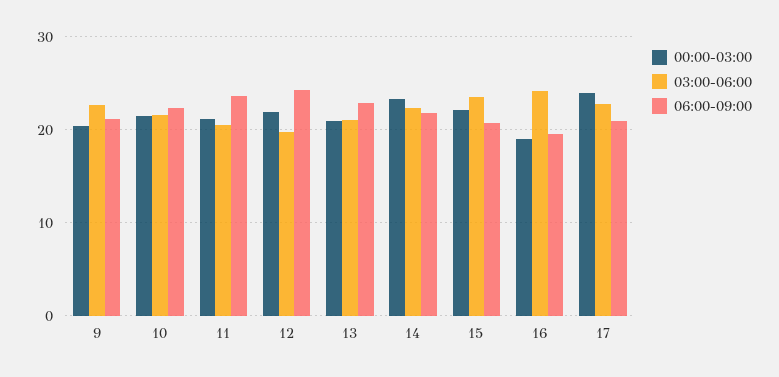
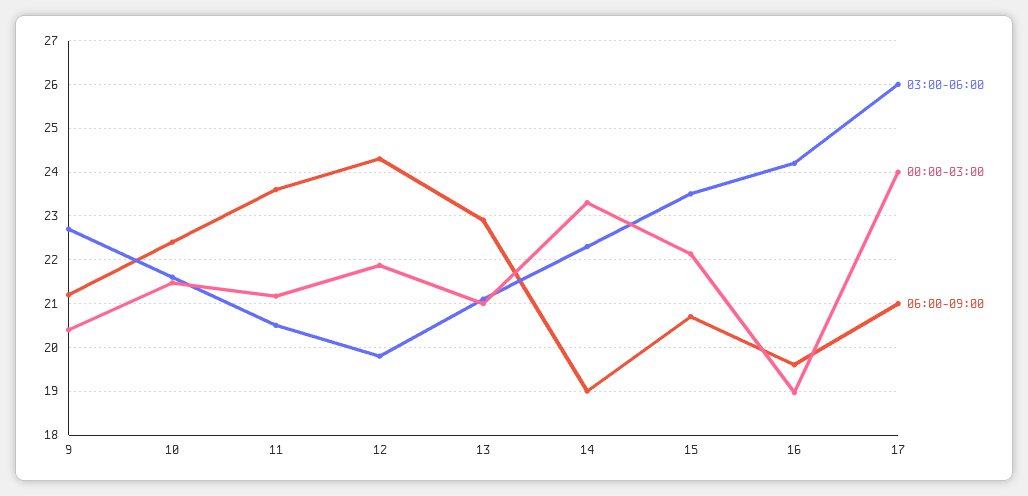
06:00-09:00, 14: 22 -> 19
03:00-06:00, 17: 23 -> 26

